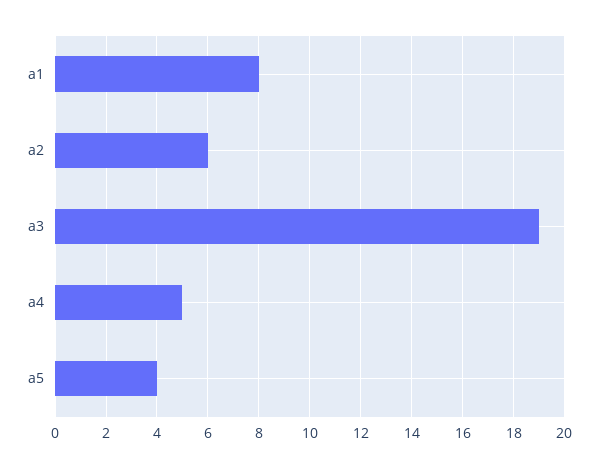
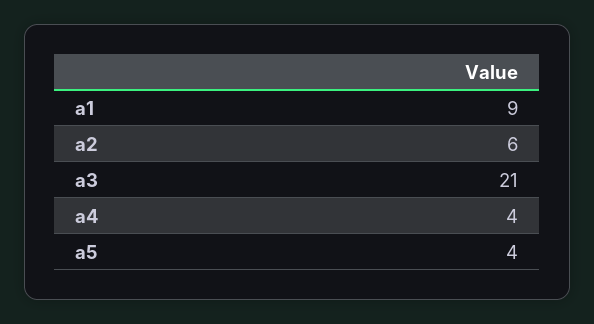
a1: 8 -> 9
a3: 19 -> 21
a4: 5 -> 4

